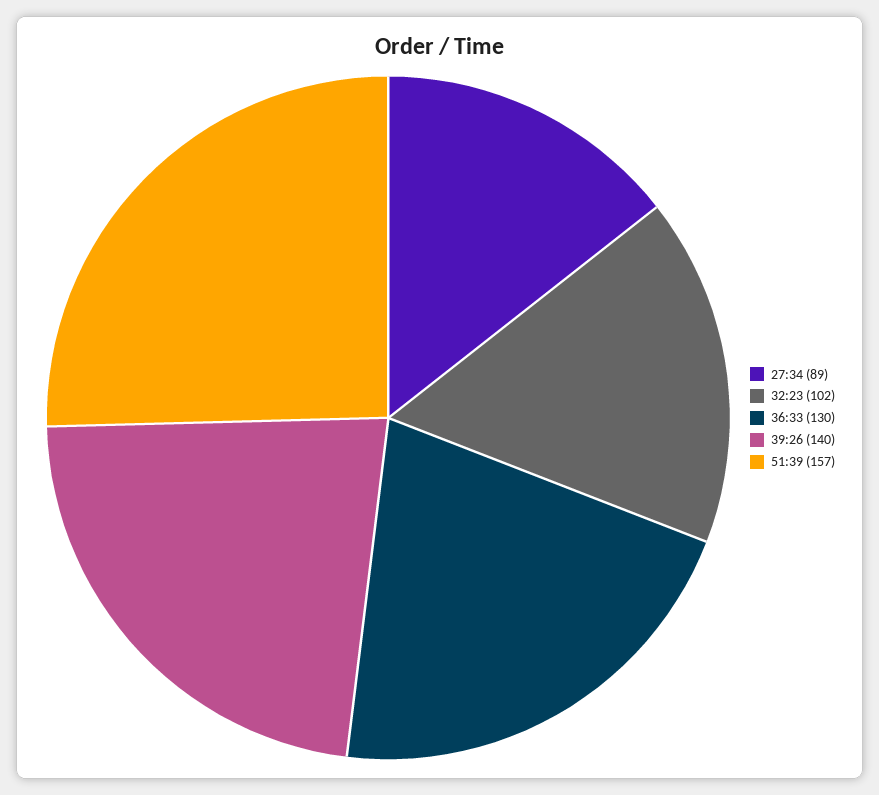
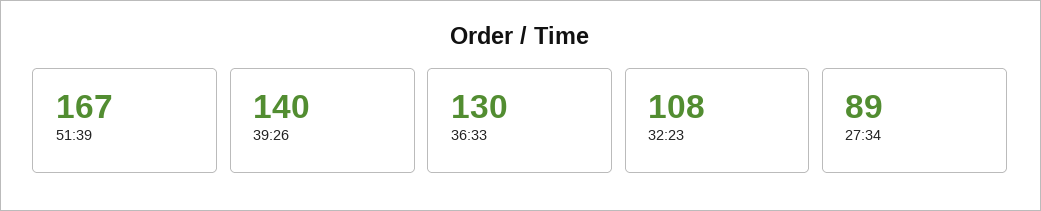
32:23: 102 -> 108
51:39: 157 -> 167

